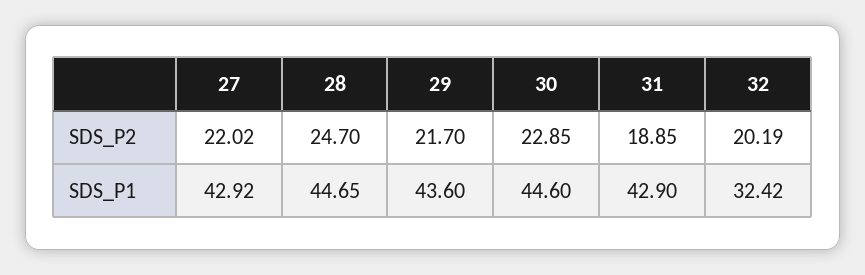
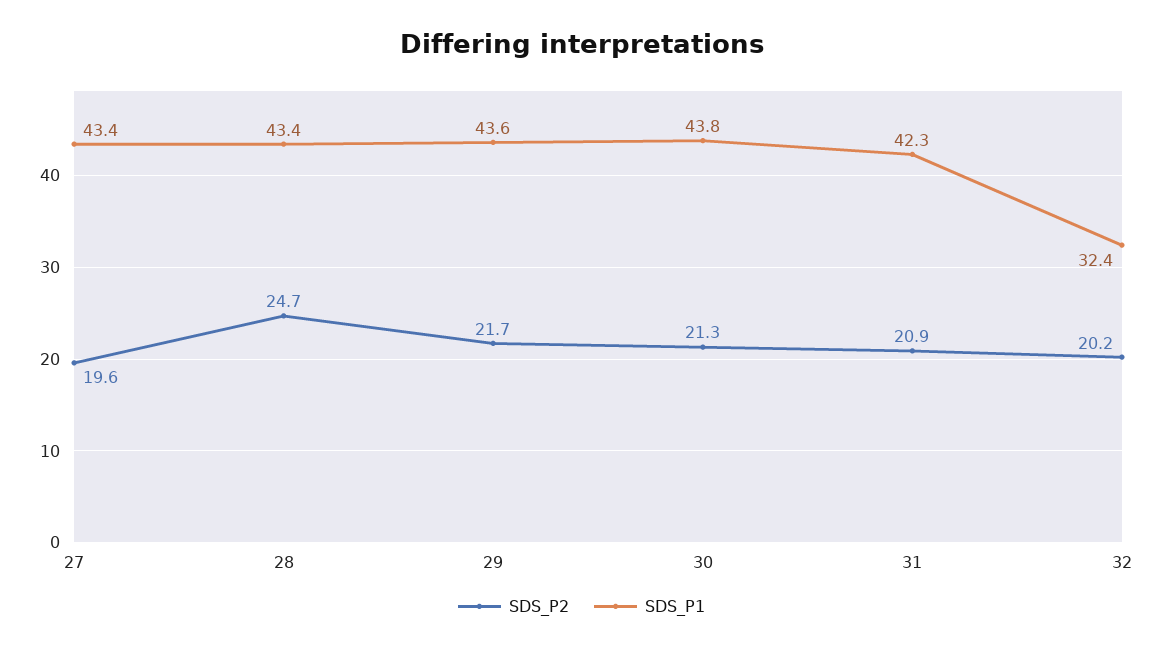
SDS_P2, 27: 22.02 -> 19.6
SDS_P2, 30: 22.85 -> 21.3
SDS_P2, 31: 18.85 -> 20.9
SDS_P1, 27: 42.92 -> 43.4
SDS_P1, 28: 44.65 -> 43.4
SDS_P1, 30: 44.6 -> 43.8
SDS_P1, 31: 42.9 -> 42.3

